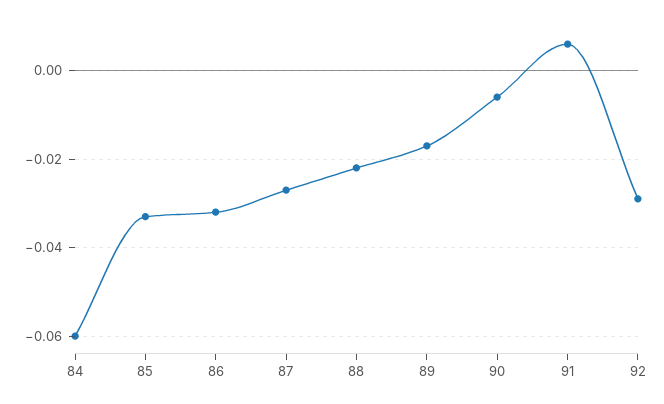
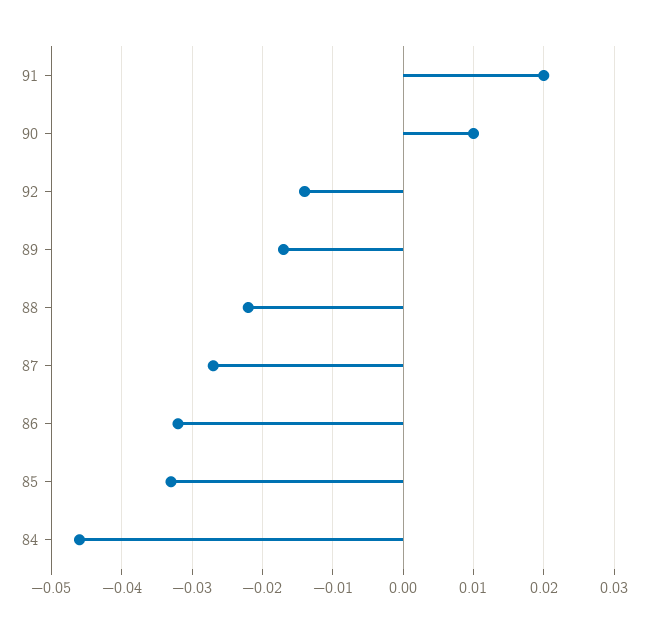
84: -0.06 -> -0.046
90: -0.005 -> 0.01
91: 0.005 -> 0.02
92: -0.03 -> -0.014

